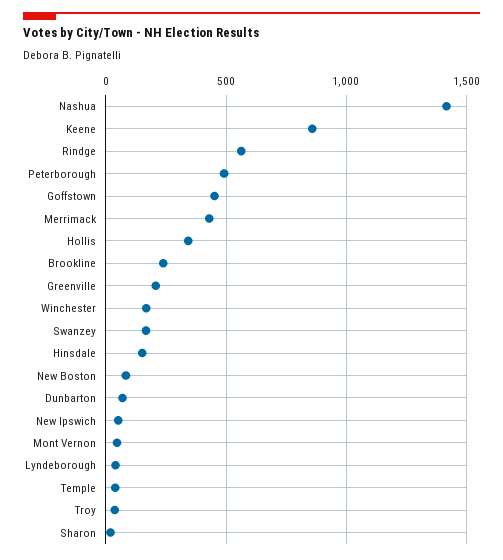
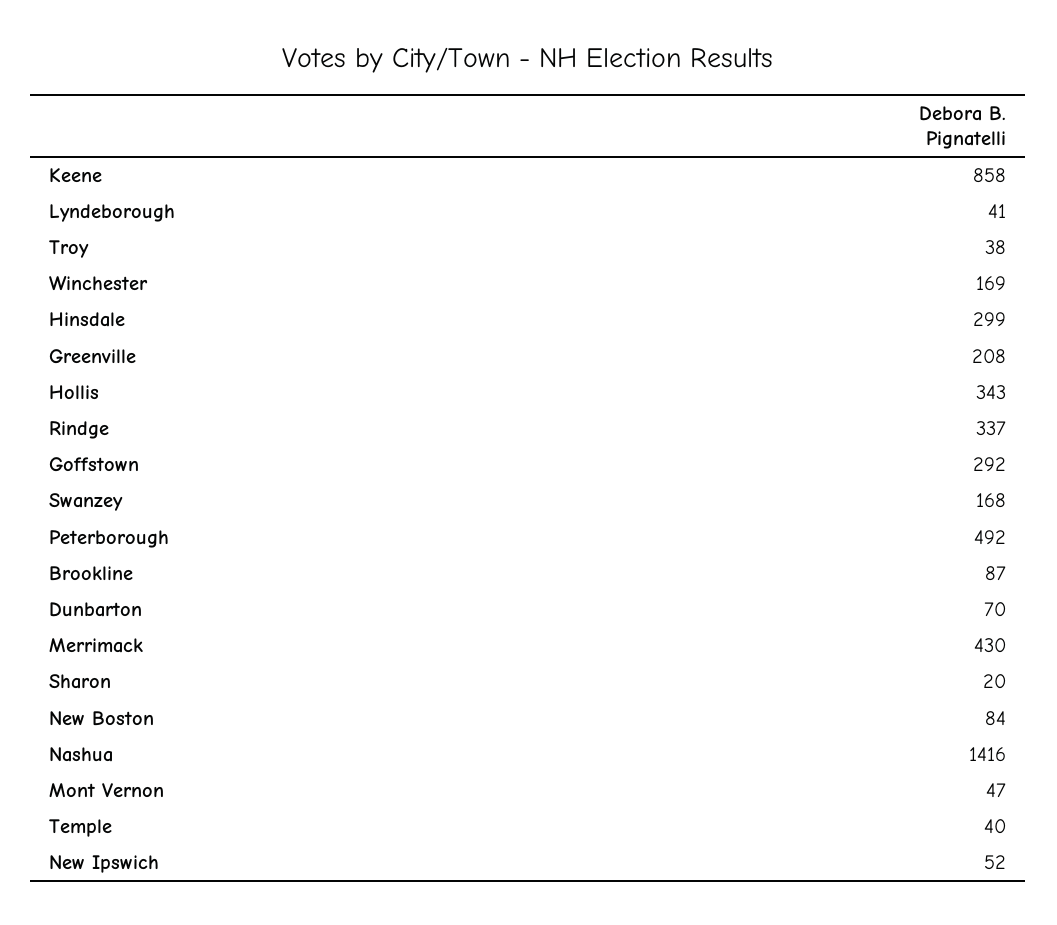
Rindge: 550 -> 337
Goffstown: 450 -> 292
Brookline: 250 -> 87
Hinsdale: 150 -> 299

